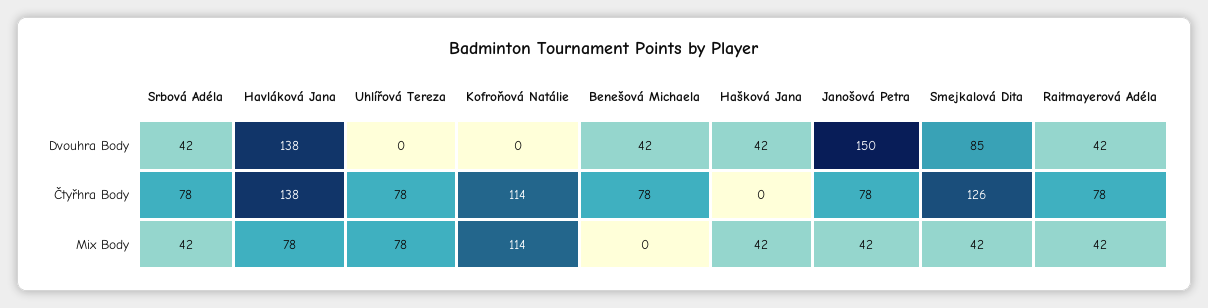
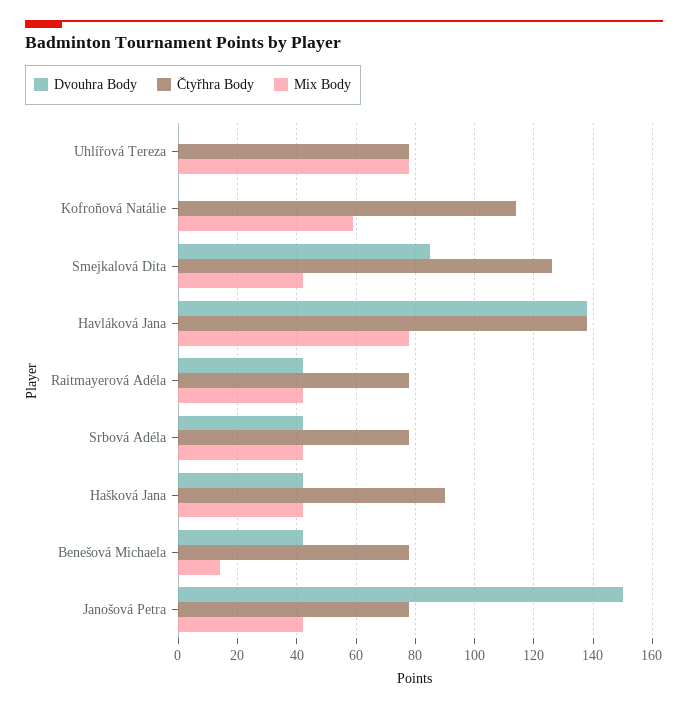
Čtyřhra Body, Hašková Jana: 0 -> 90
Mix Body, Kofroňová Natálie: 114 -> 60
Mix Body, Benešová Michaela: 0 -> 15

